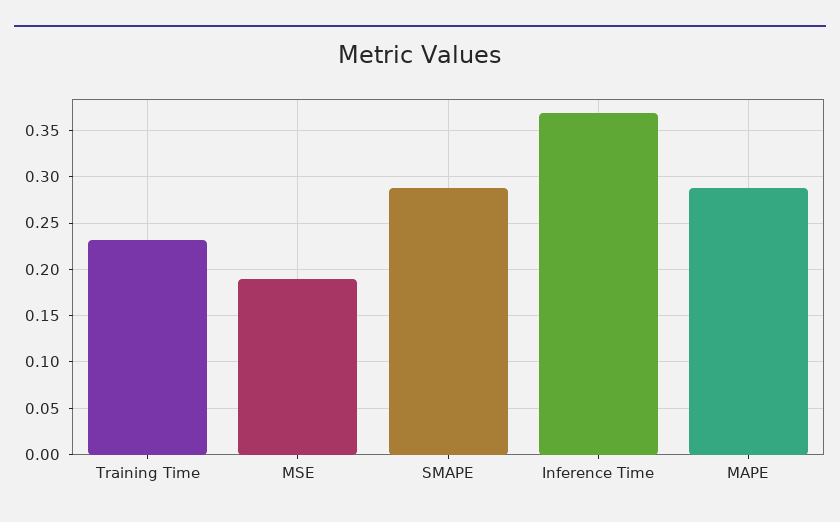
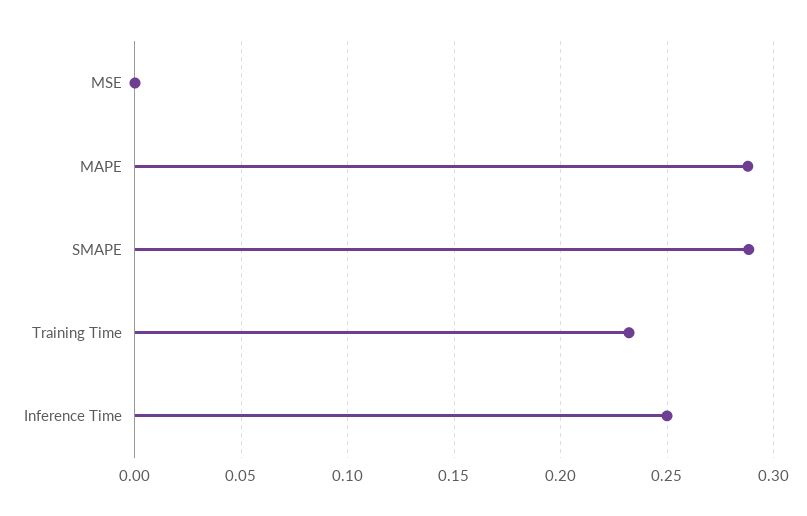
MSE: 0.19 -> 0
Inference Time: 0.37 -> 0.25

